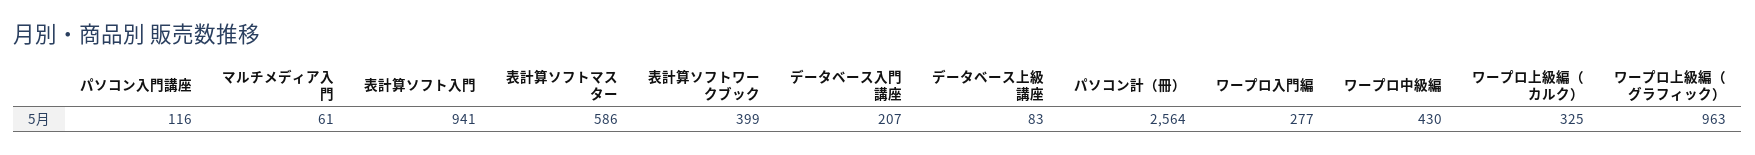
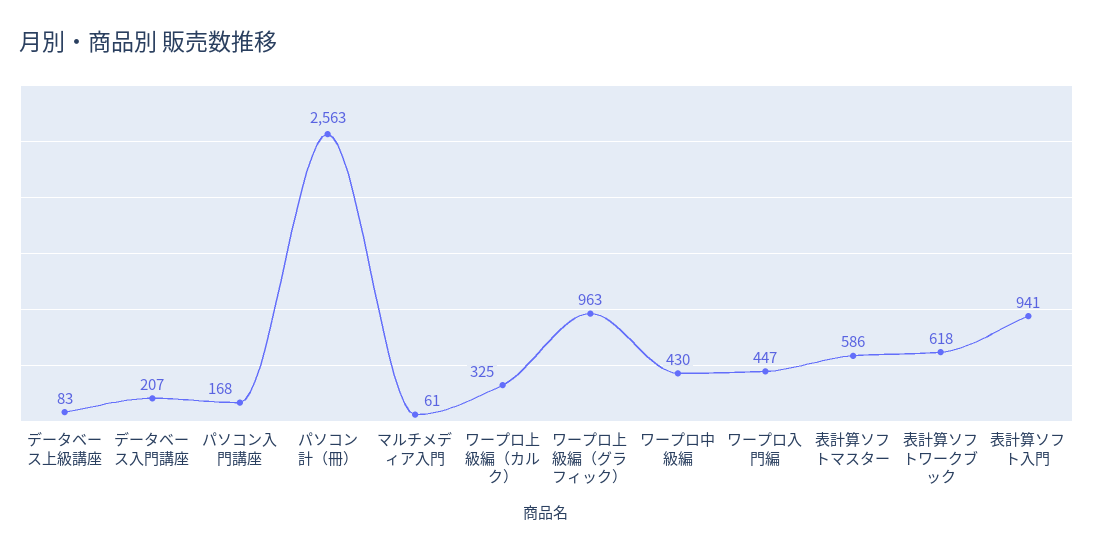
パソコン入門講座: 116 -> 168
表計算ソフトワークブック: 399 -> 618
パソコン計（冊）: 2564 -> 2563
ワープロ入門編: 277 -> 447

